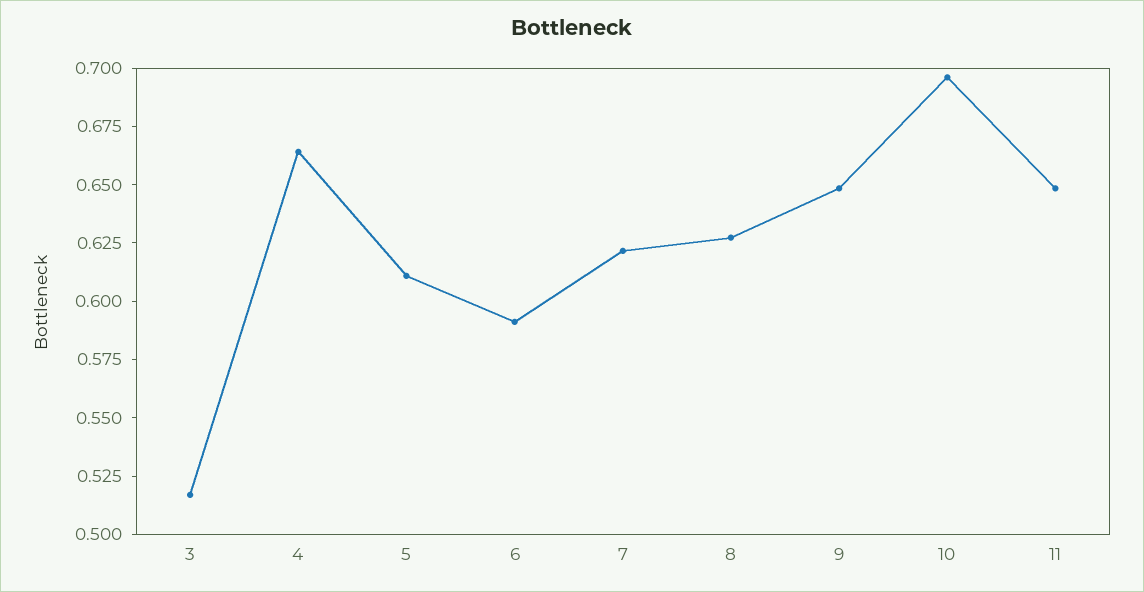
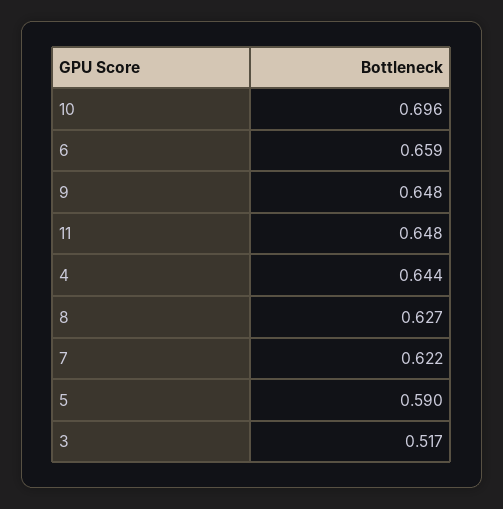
4: 0.665 -> 0.644
5: 0.61 -> 0.59
6: 0.59 -> 0.659

